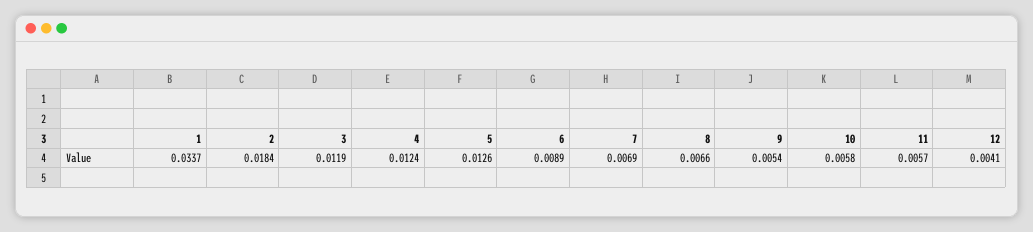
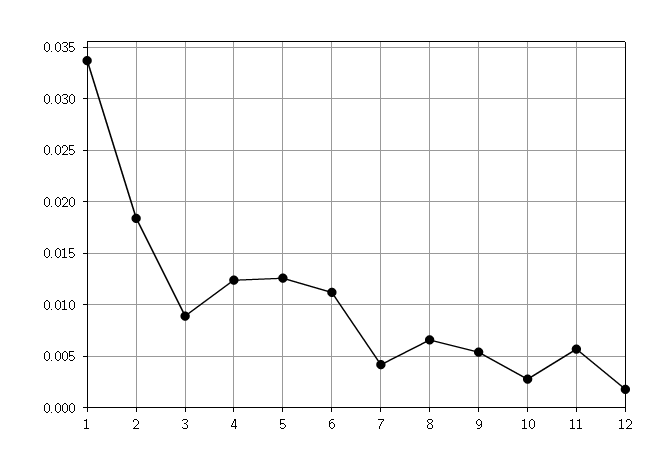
3: 0.0119 -> 0.009
6: 0.0089 -> 0.011
7: 0.0069 -> 0.004
10: 0.0058 -> 0.003
12: 0.0041 -> 0.002

